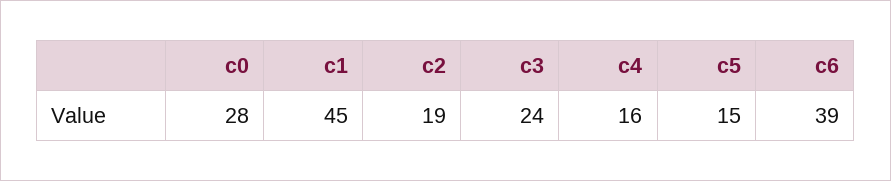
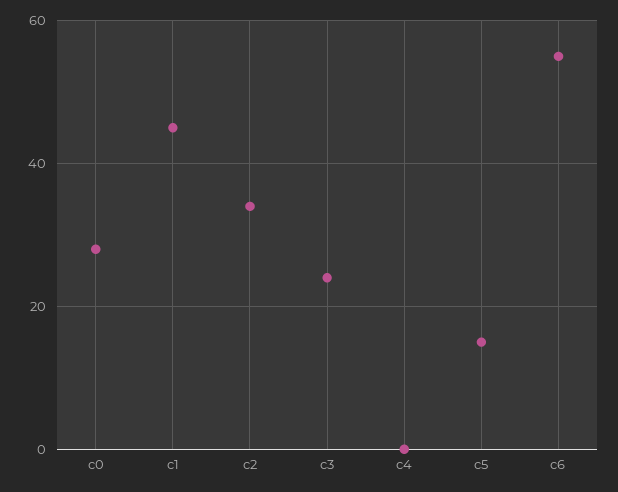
c2: 19 -> 35
c4: 16 -> 0
c6: 39 -> 55

